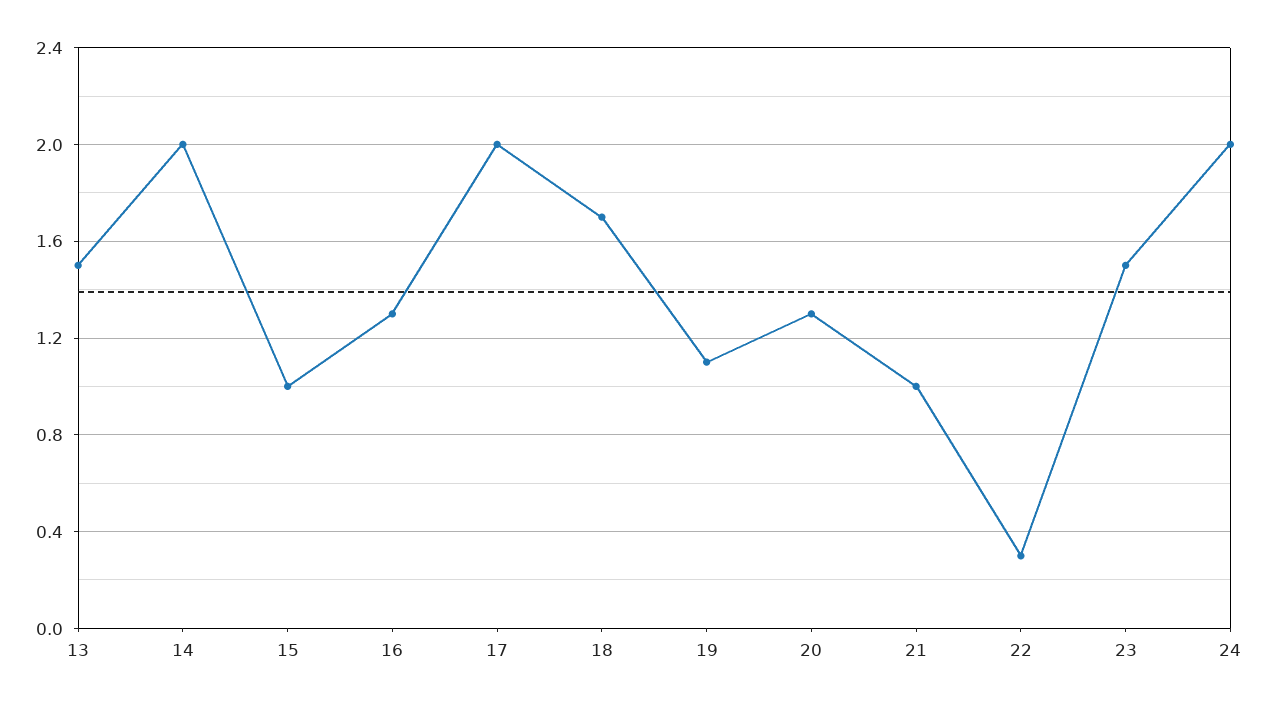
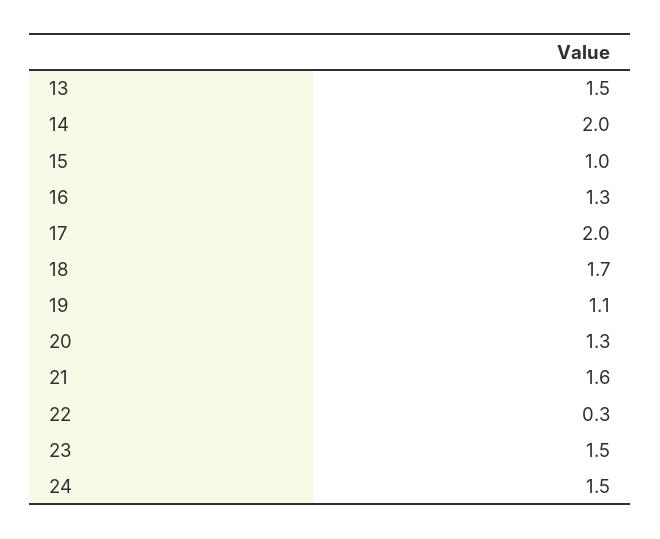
21: 1 -> 1.6
24: 2 -> 1.5

